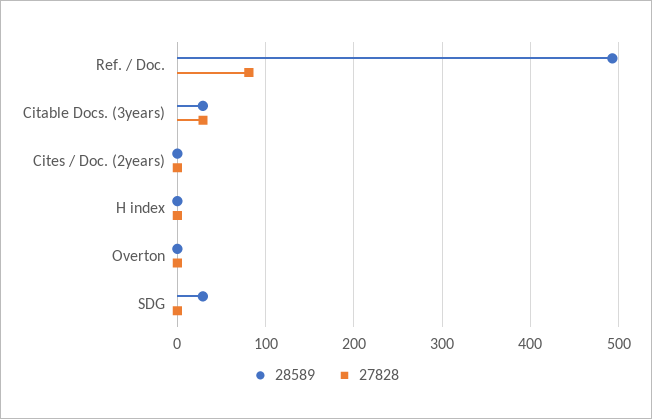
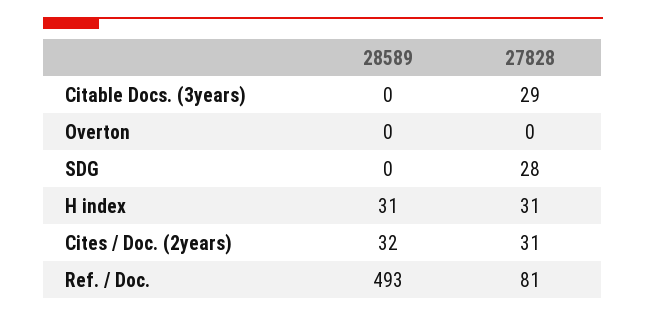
28589, Citable Docs. (3years): 30 -> 0
28589, Cites / Doc. (2years): 0 -> 32
27828, Cites / Doc. (2years): 0 -> 31
28589, H index: 0 -> 31
27828, H index: 0 -> 31
28589, SDG: 30 -> 0
27828, SDG: 0 -> 28

